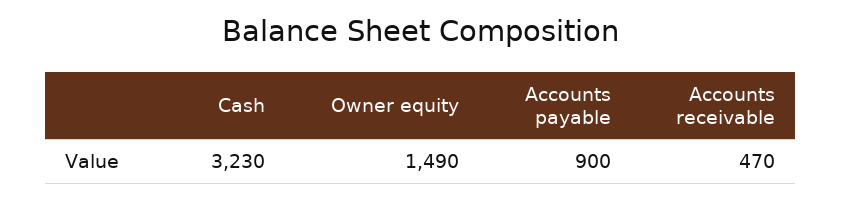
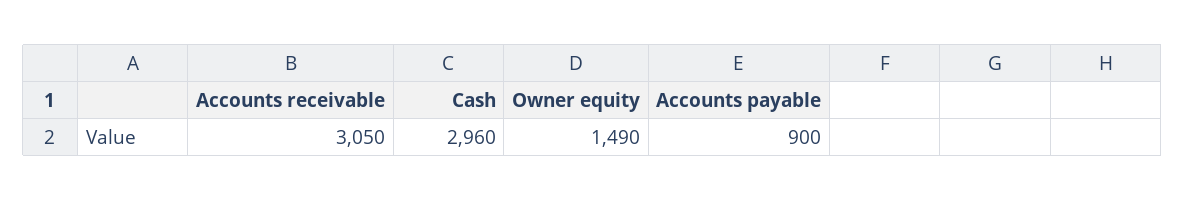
Cash: 3230 -> 2960
Accounts receivable: 470 -> 3050

